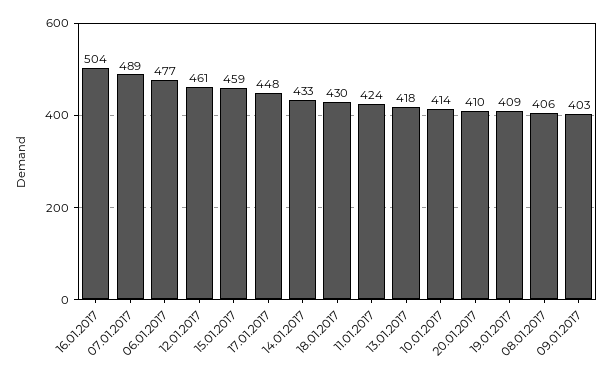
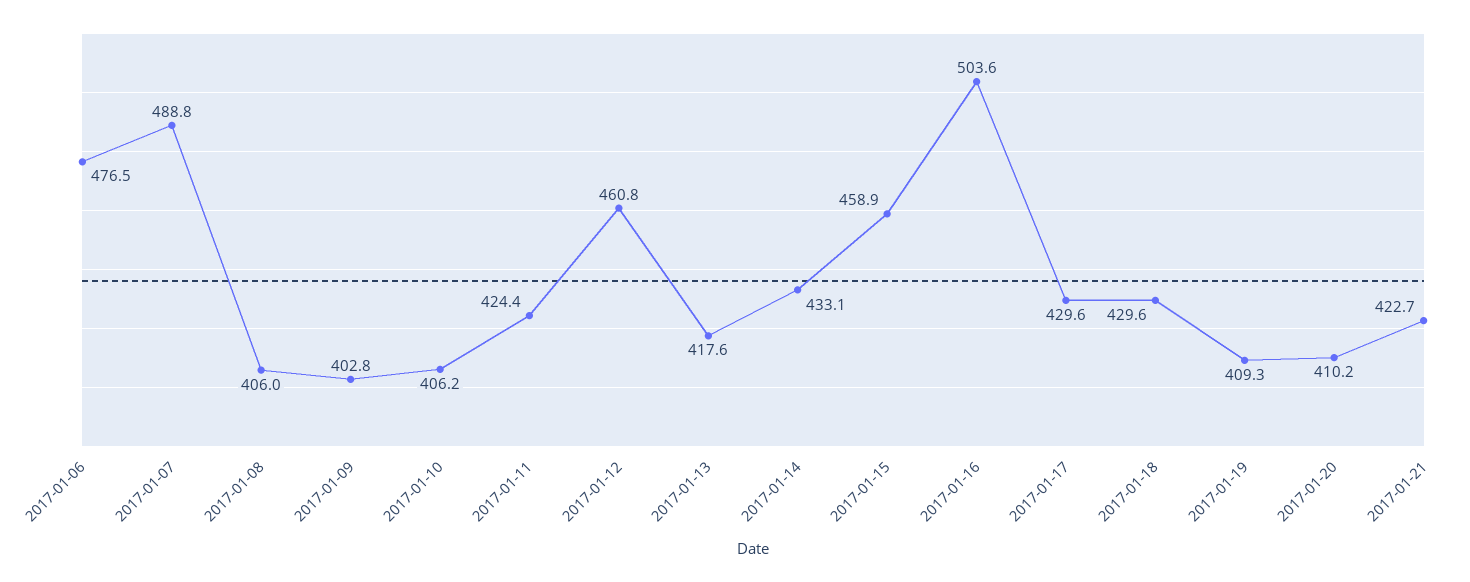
17.01.2017: 448 -> 429.6
10.01.2017: 414 -> 406.2
2017-01-21: none -> 422.7

